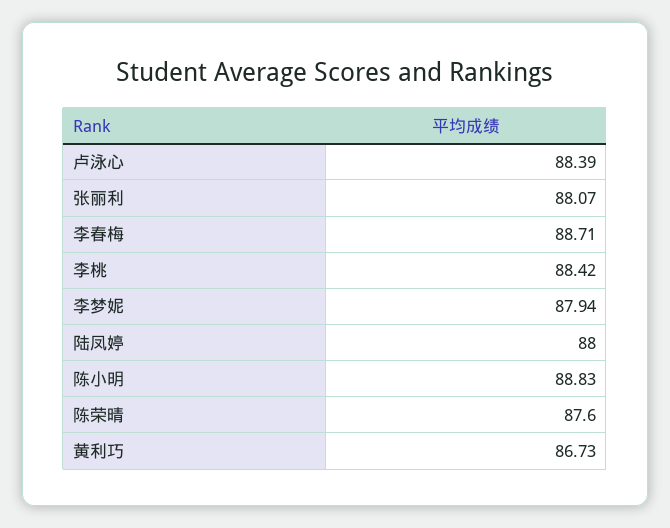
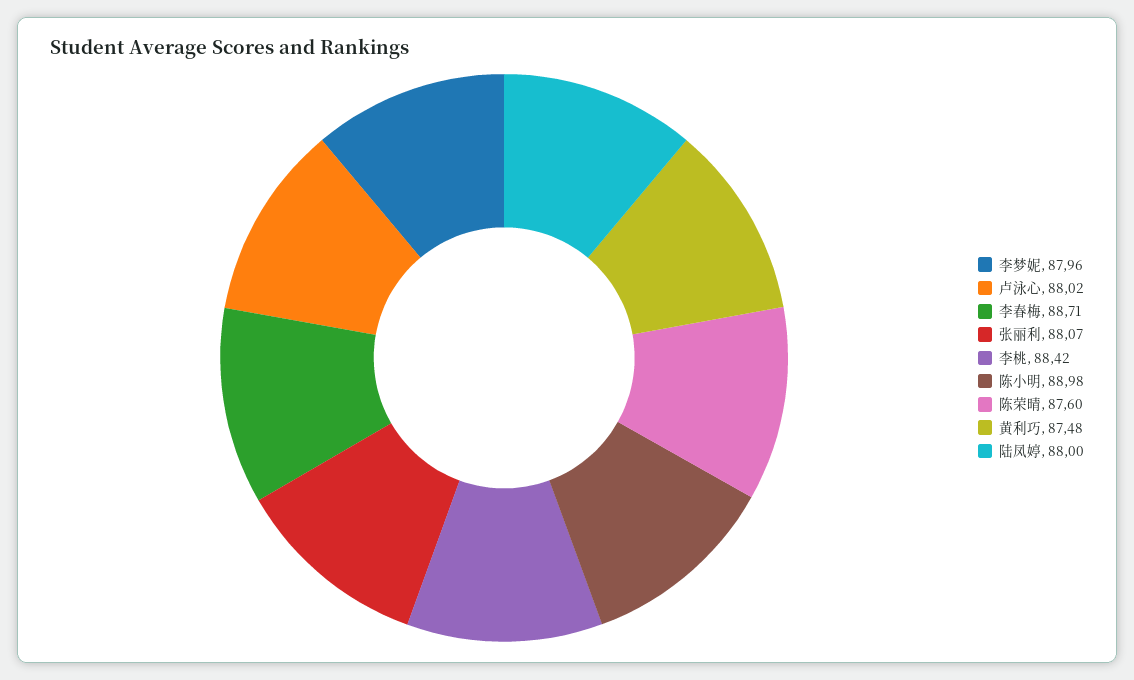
卢泳心: 88.39 -> 88.02
李梦妮: 87.94 -> 87.96
陈小明: 88.83 -> 88.98
黄利巧: 86.73 -> 87.48

